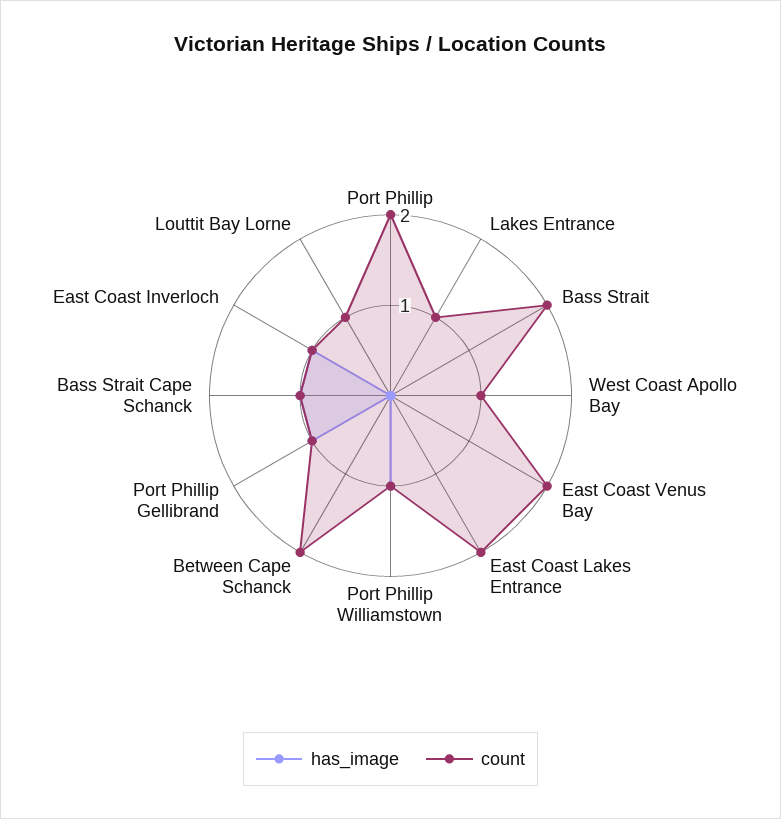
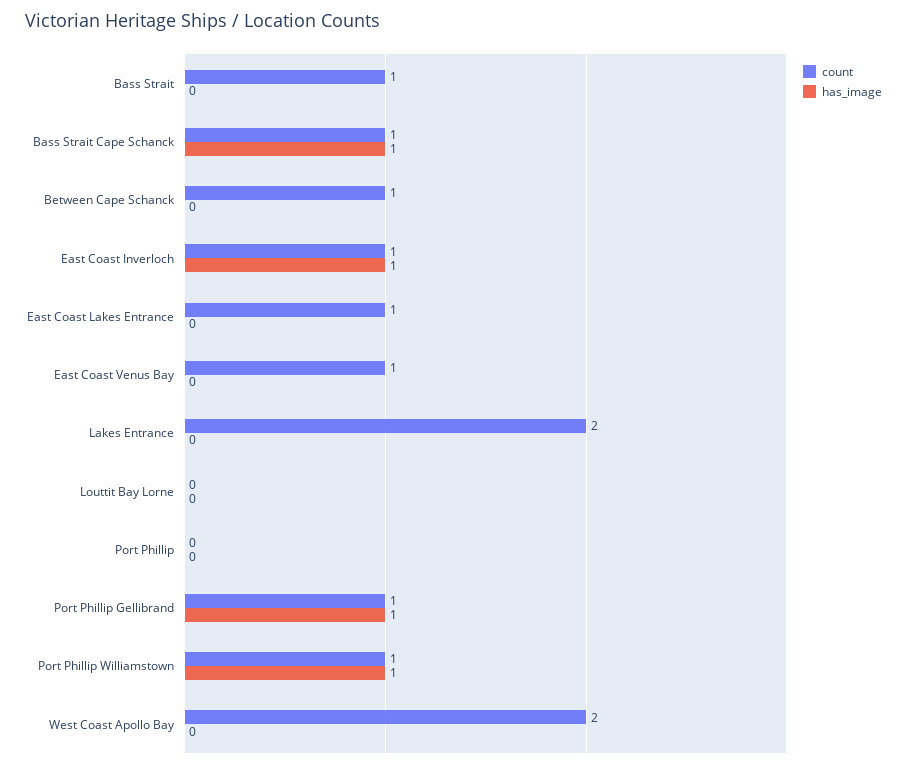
count, Port Phillip: 2 -> 0
count, Lakes Entrance: 1 -> 2
count, Bass Strait: 2 -> 1
count, West Coast Apollo Bay: 1 -> 2
count, East Coast Venus Bay: 2 -> 1
count, East Coast Lakes Entrance: 2 -> 1
count, Between Cape Schanck: 2 -> 1
count, Louttit Bay Lorne: 1 -> 0

